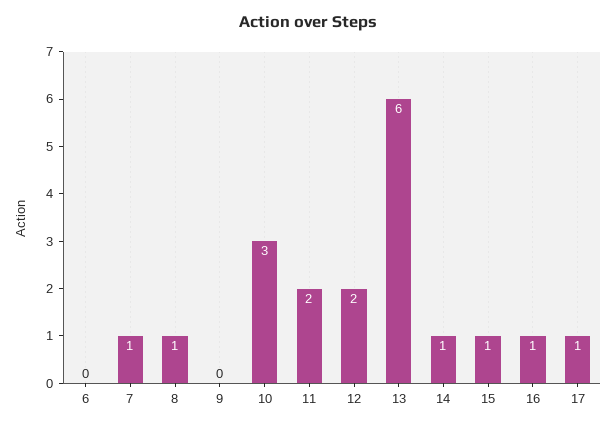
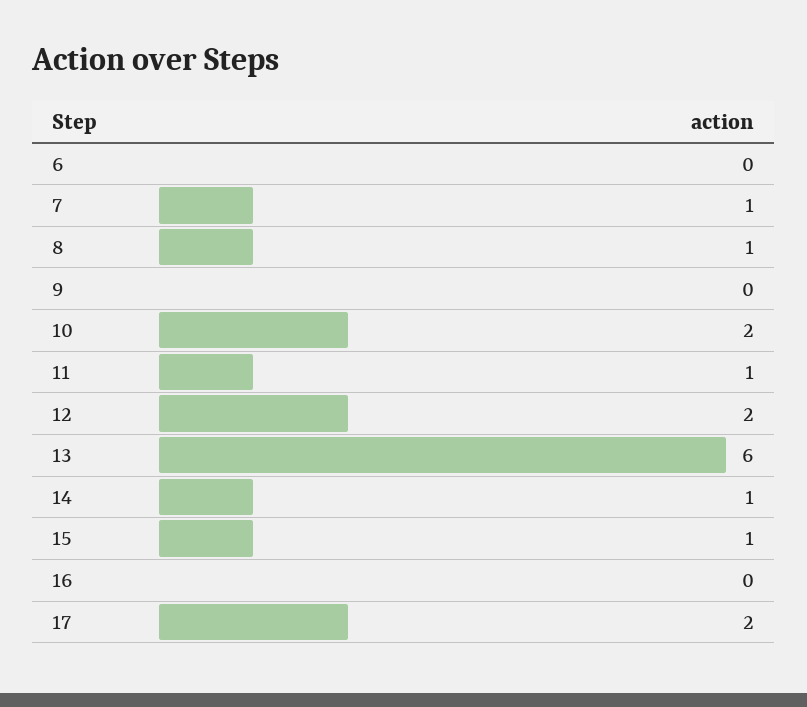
10: 3 -> 2
11: 2 -> 1
16: 1 -> 0
17: 1 -> 2

